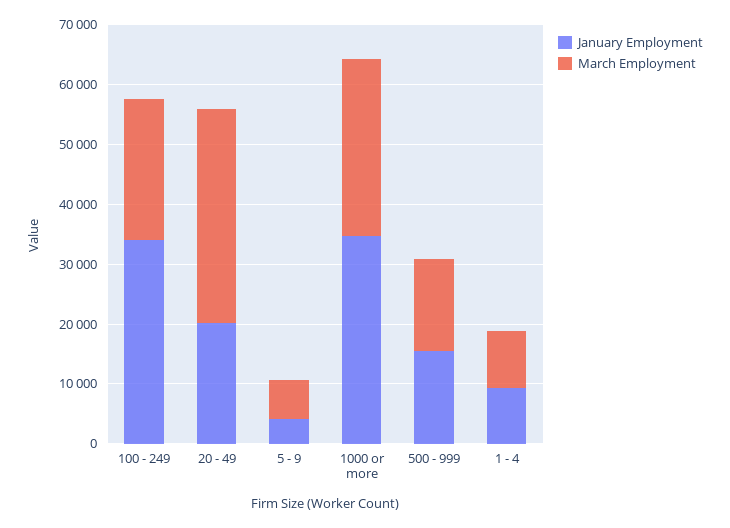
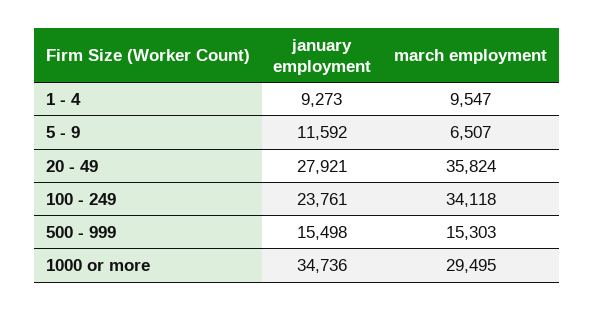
January Employment, 100 - 249: 34000 -> 23761
March Employment, 100 - 249: 24000 -> 34118
January Employment, 20 - 49: 20000 -> 27921
January Employment, 5 - 9: 4000 -> 11592

